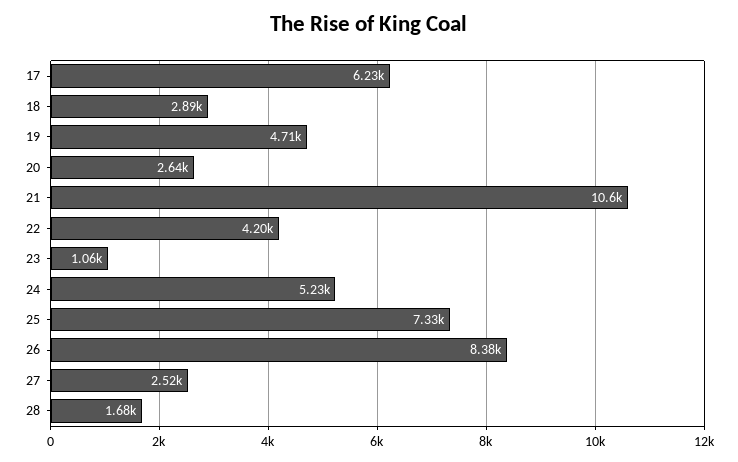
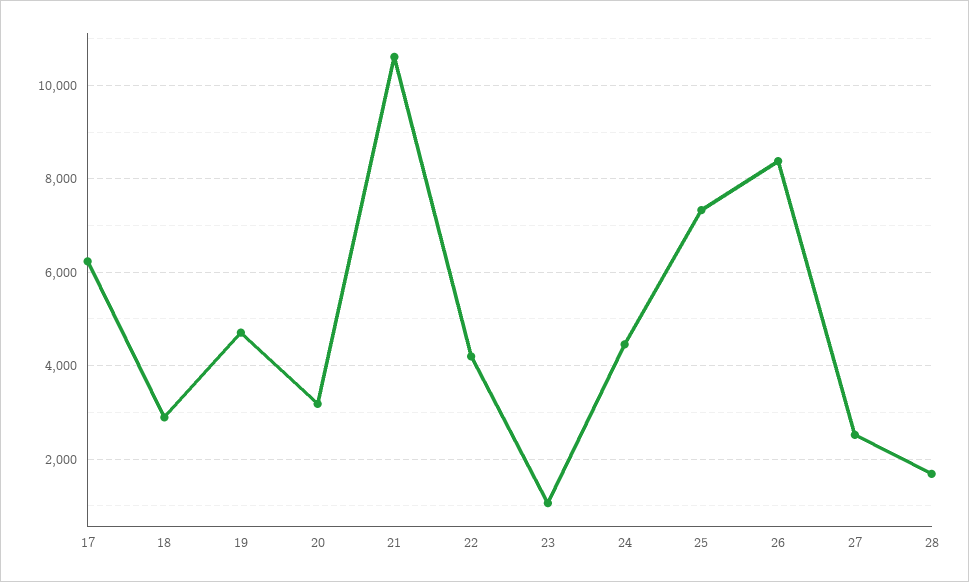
20: 2640 -> 3200
24: 5230 -> 4400

